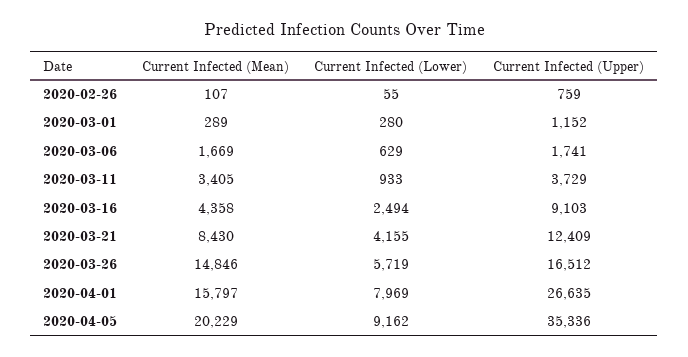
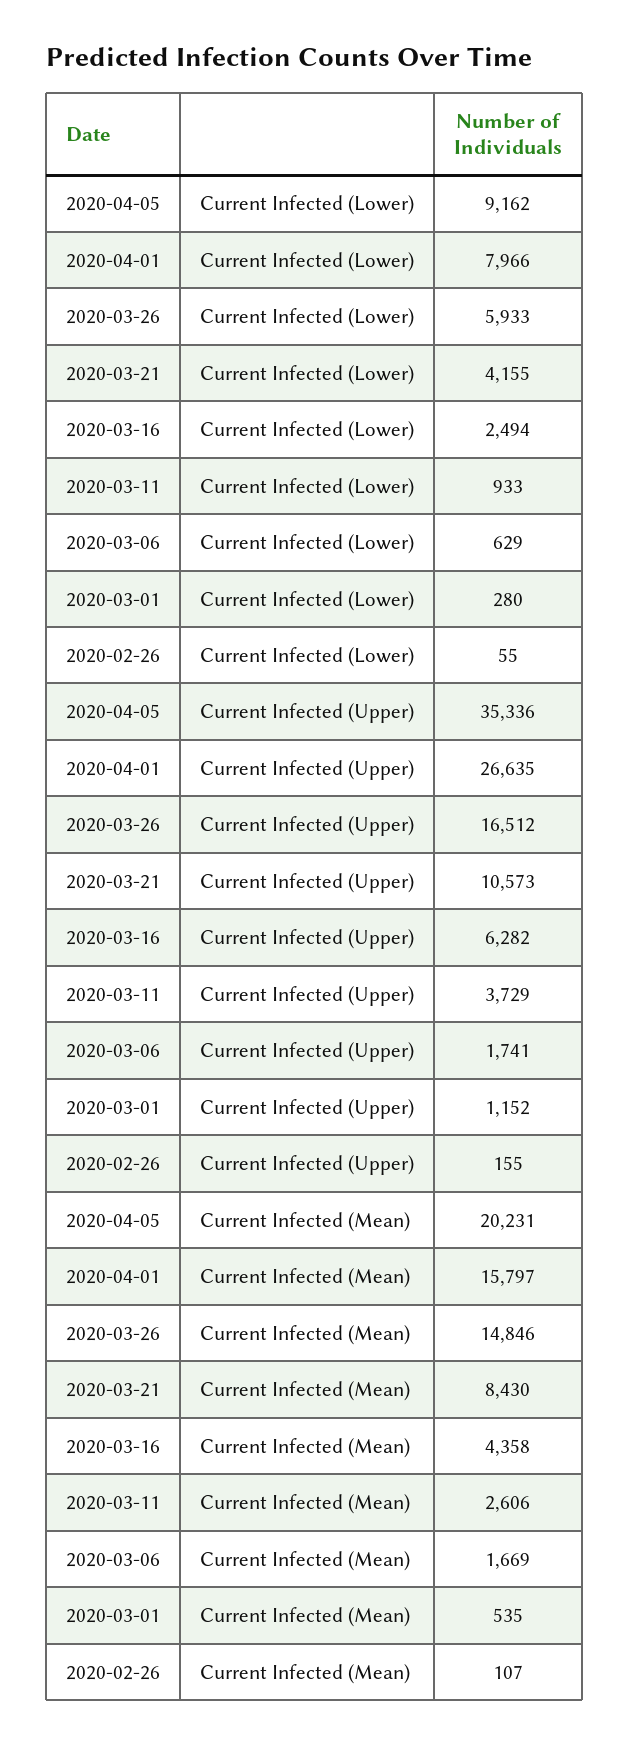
Current Infected (Upper), 2020-02-26: 759 -> 155
Current Infected (Mean), 2020-03-01: 289 -> 535
Current Infected (Mean), 2020-03-11: 3405 -> 2606
Current Infected (Upper), 2020-03-16: 9103 -> 6282
Current Infected (Upper), 2020-03-21: 12409 -> 10573
Current Infected (Lower), 2020-03-26: 5719 -> 5933
Current Infected (Lower), 2020-04-01: 7969 -> 7966
Current Infected (Mean), 2020-04-05: 20229 -> 20231

